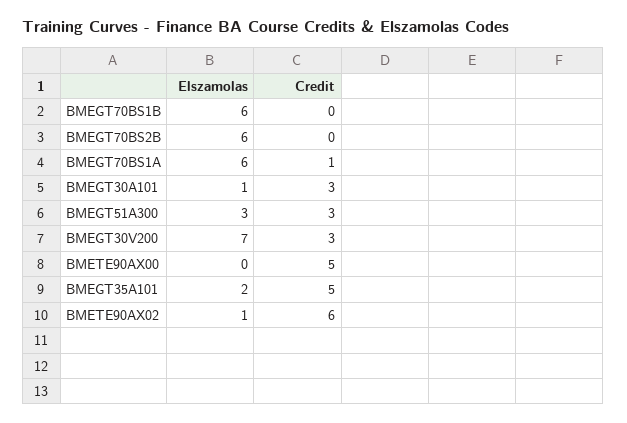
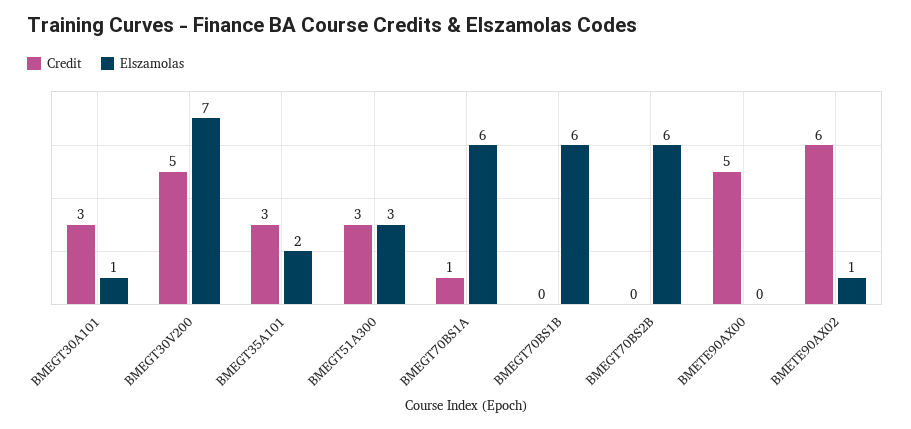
Credit, BMEGT30V200: 3 -> 5
Credit, BMEGT35A101: 5 -> 3

